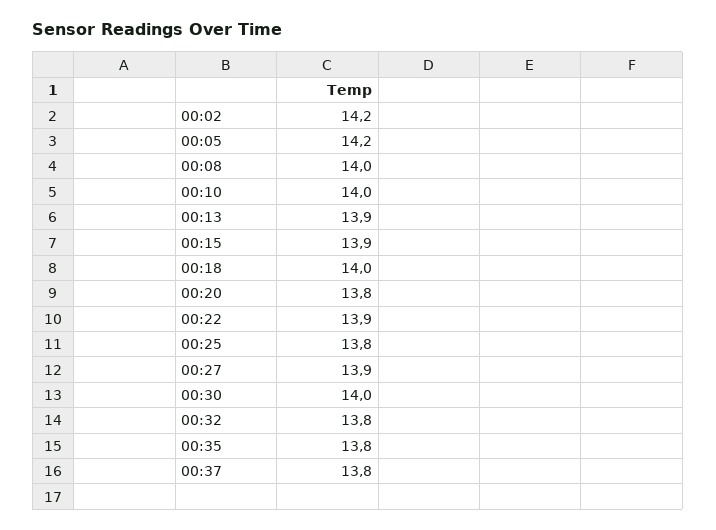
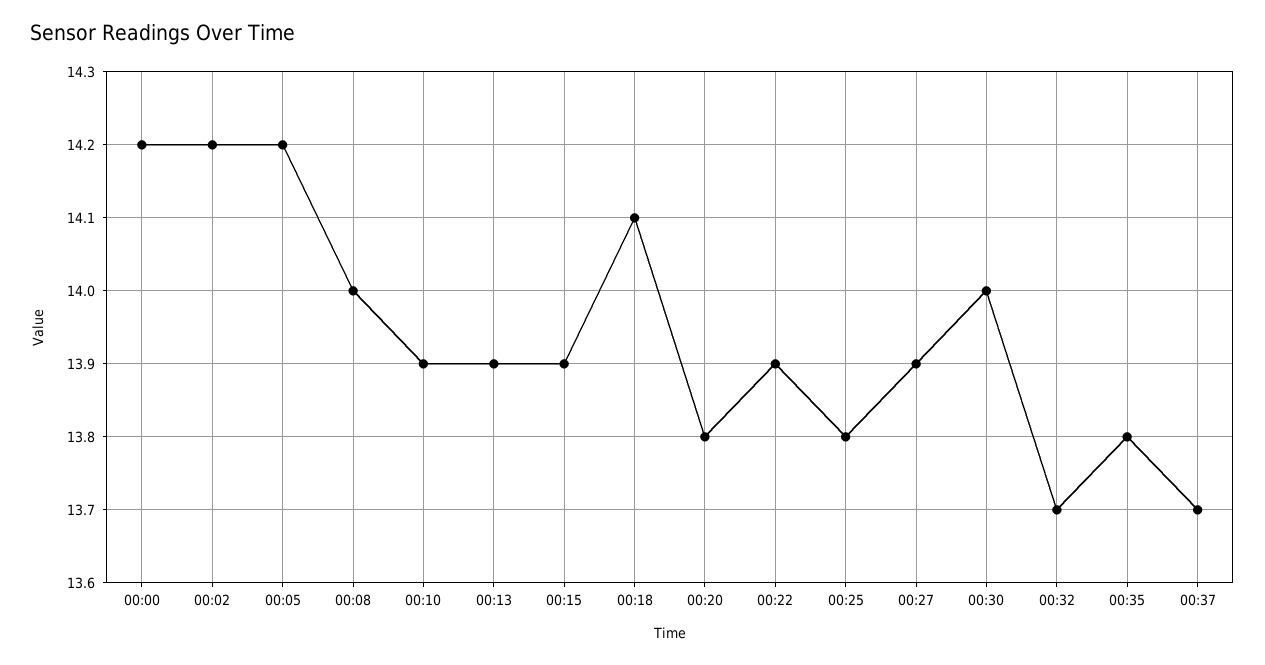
00:10: 14 -> 13.9
00:18: 14 -> 14.1
00:32: 13.8 -> 13.7
00:37: 13.8 -> 13.7
00:00: none -> 14.2

